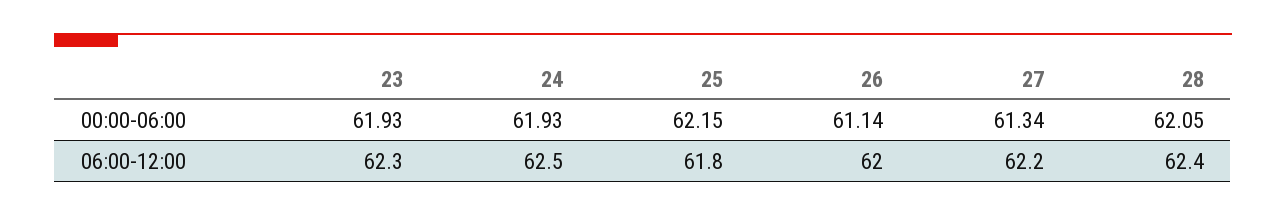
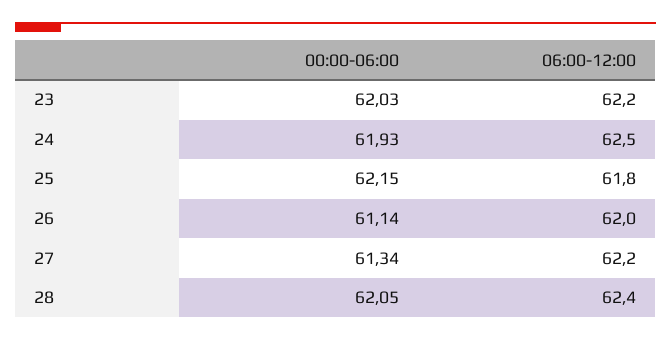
23, 00:00-06:00: 61.93 -> 62.03
23, 06:00-12:00: 62.3 -> 62.2

